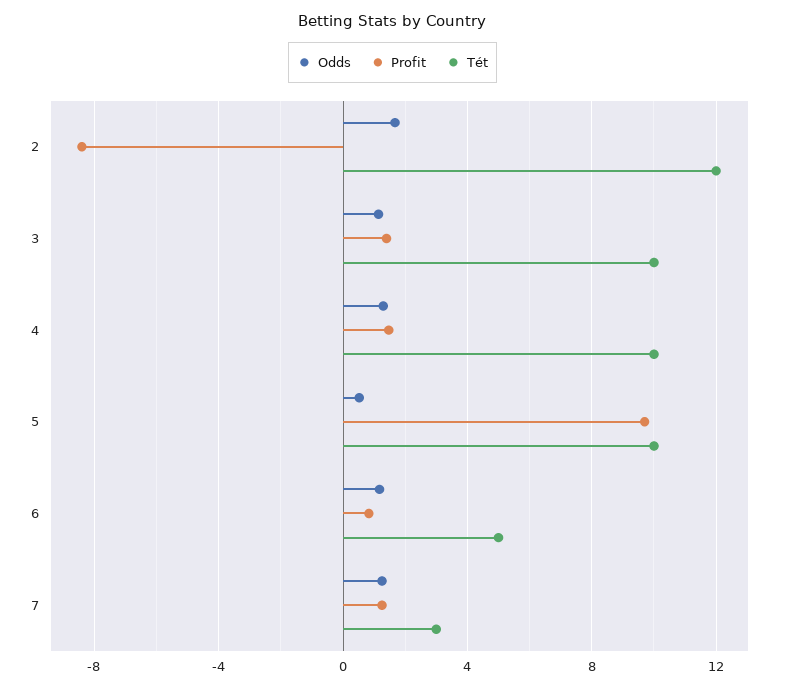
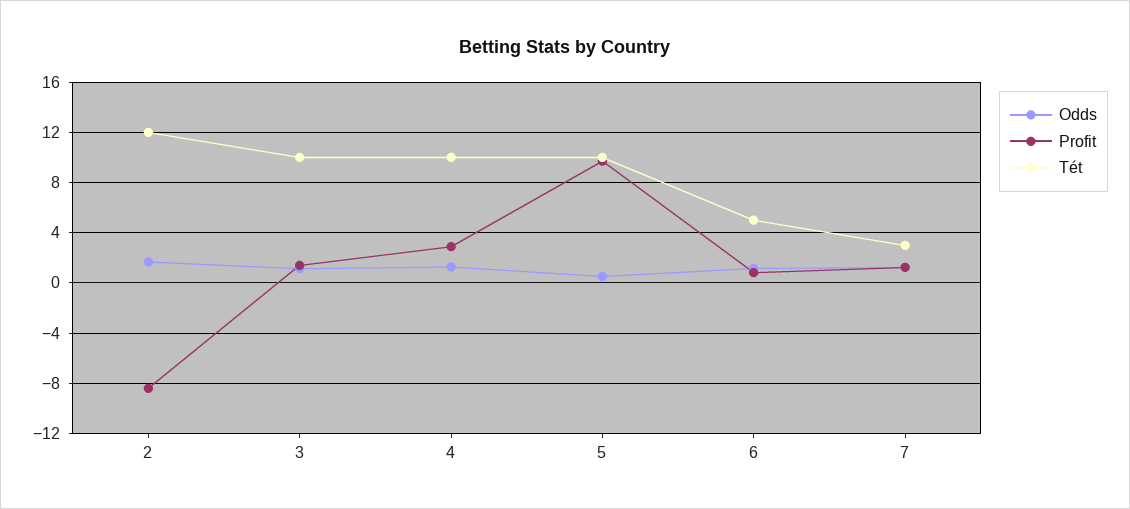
Profit, 4: 1.5 -> 3

